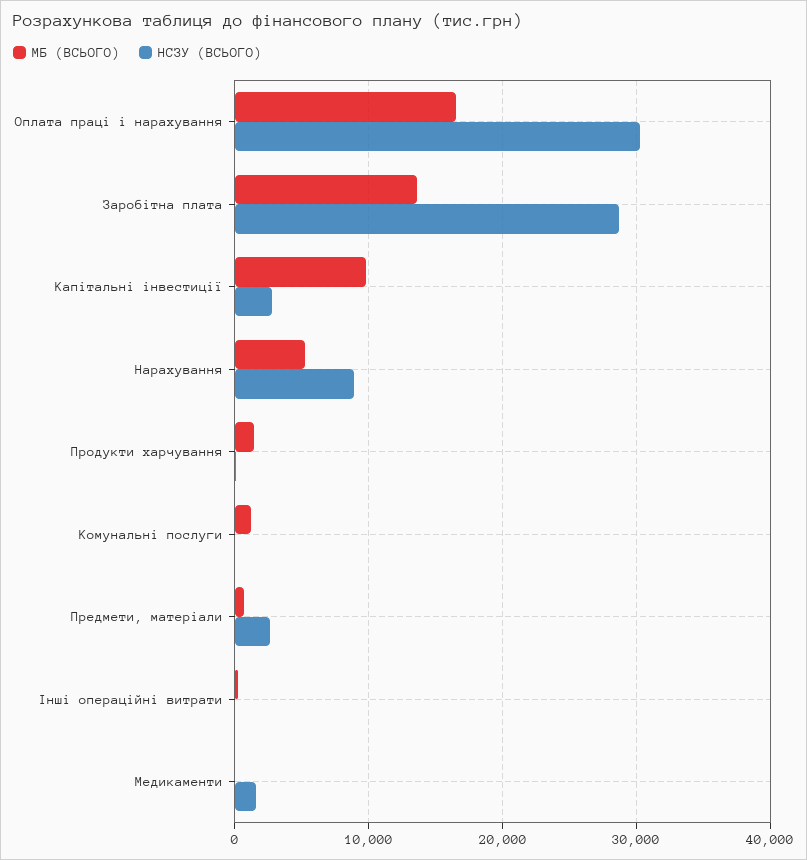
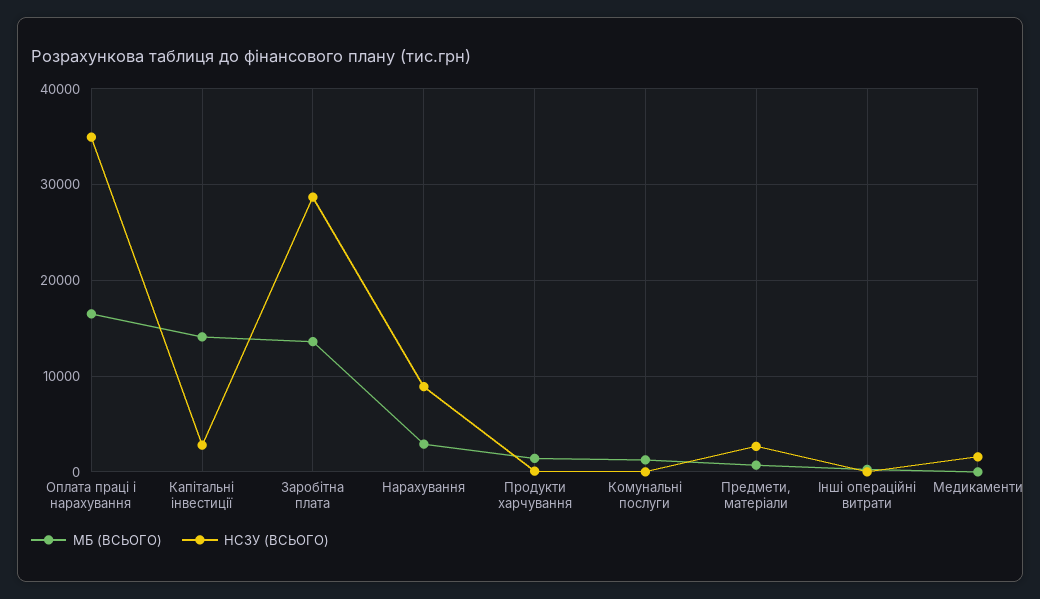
НСЗУ (ВСЬОГО), Оплата праці і нарахування: 30000 -> 35000
МБ (ВСЬОГО), Капітальні інвестиції: 10000 -> 14000
МБ (ВСЬОГО), Нарахування: 5000 -> 3000

